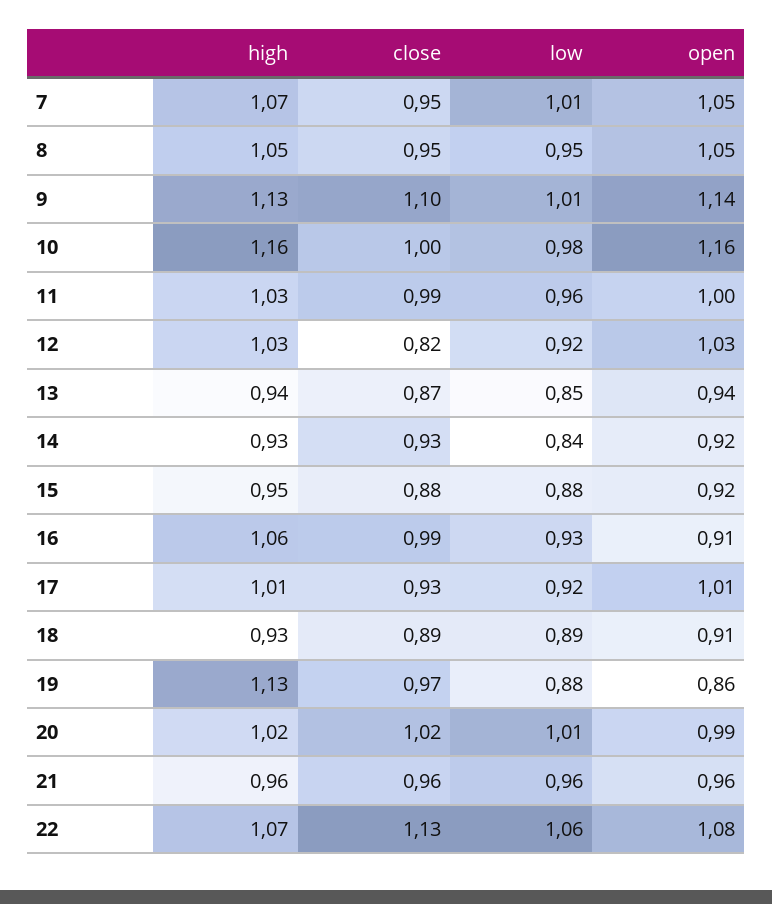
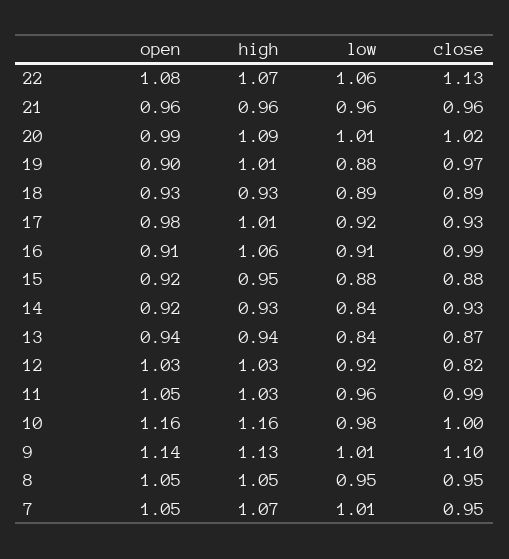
open, 11: 1 -> 1.05
low, 13: 0.85 -> 0.84
low, 16: 0.93 -> 0.91
open, 17: 1.01 -> 0.98
open, 18: 0.91 -> 0.93
high, 19: 1.13 -> 1.01
open, 19: 0.86 -> 0.9
high, 20: 1.02 -> 1.09

